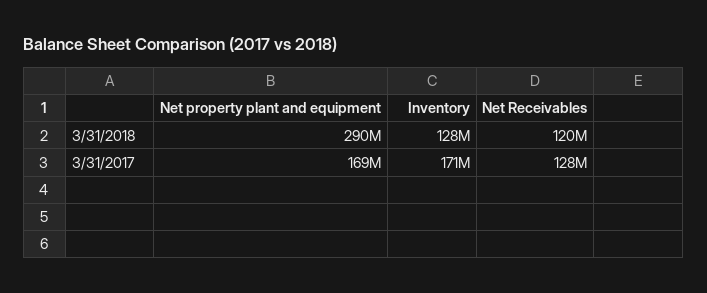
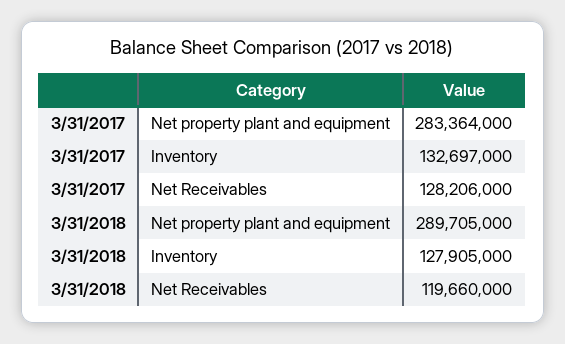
Net property plant and equipment, 3/31/2017: 169000000 -> 283364000
Inventory, 3/31/2017: 171000000 -> 132697000

